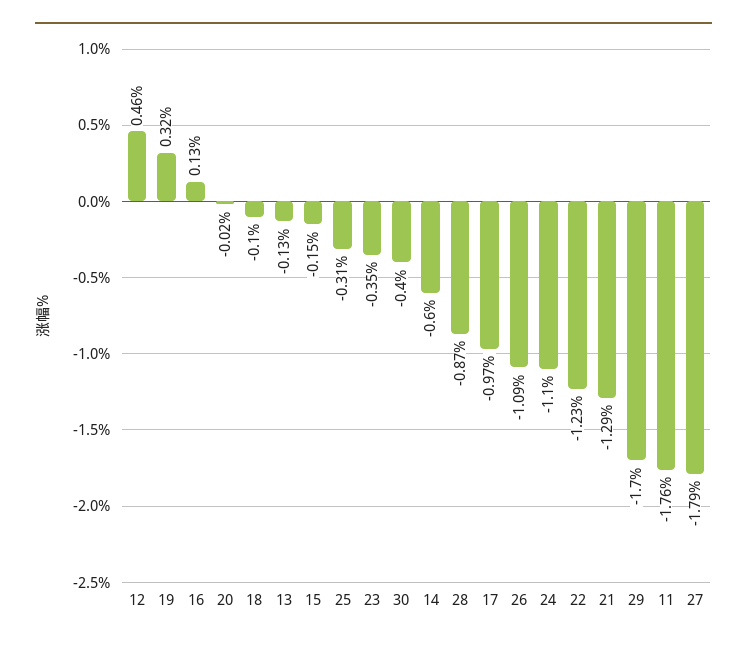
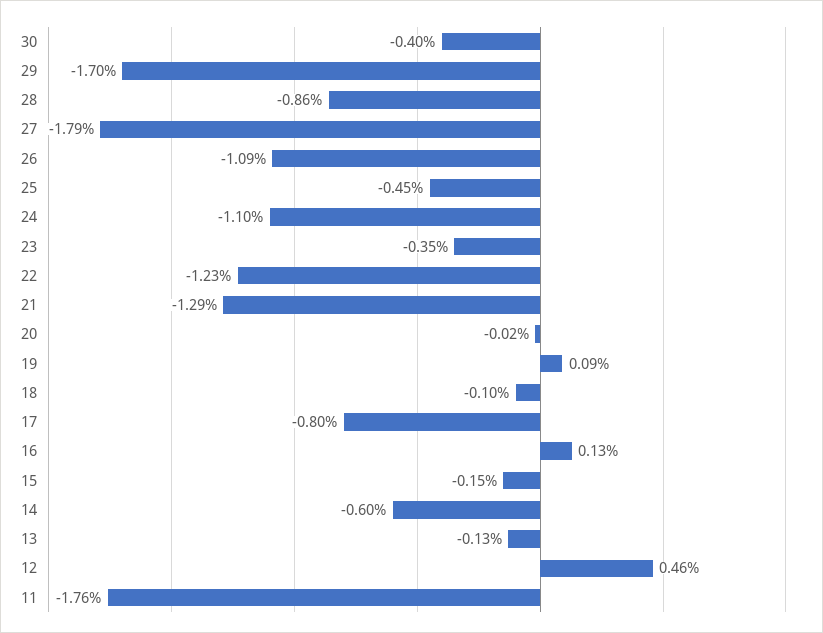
19: 0.32 -> 0.09
25: -0.31 -> -0.45
28: -0.87 -> -0.86
17: -0.97 -> -0.8

